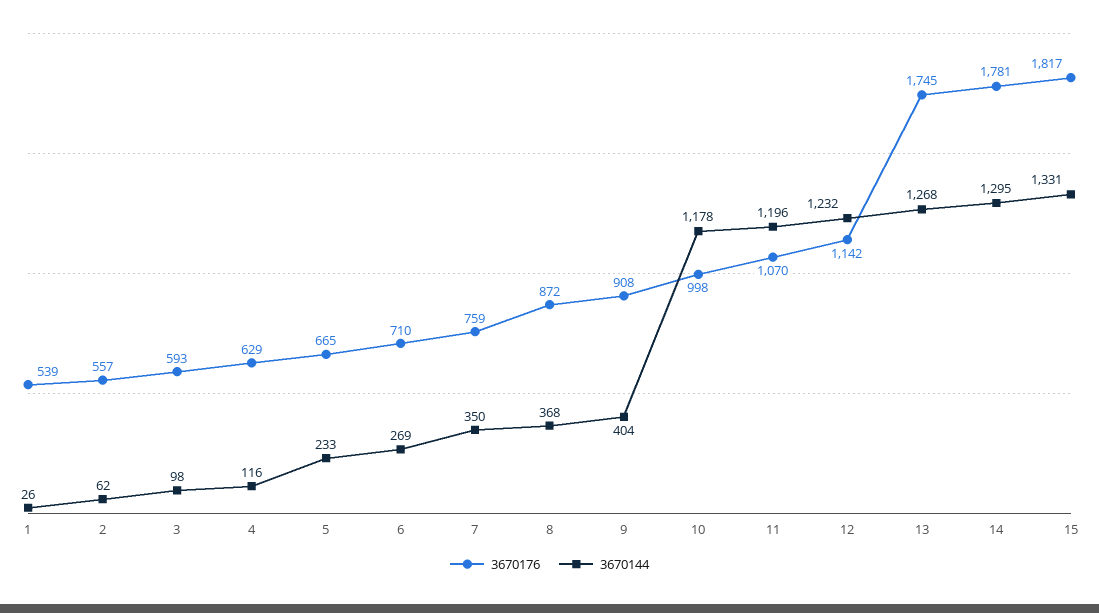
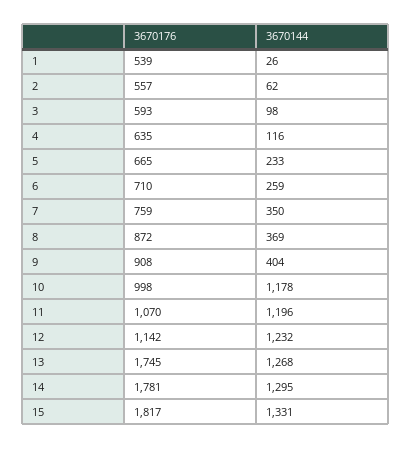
3670176, 4: 629 -> 635
3670144, 6: 269 -> 259
3670144, 8: 368 -> 369

